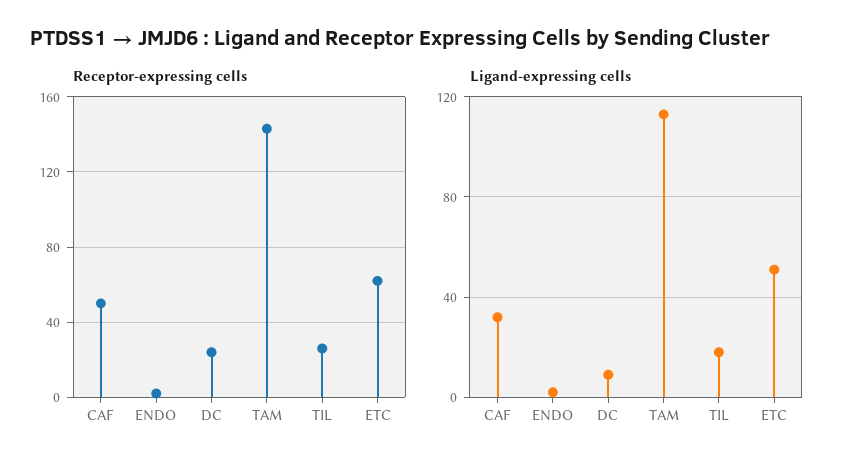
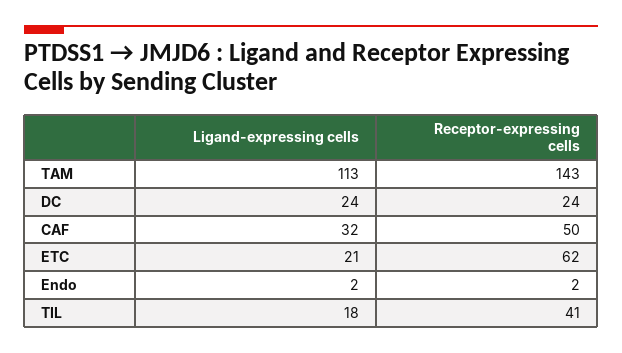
Receptor-expressing cells, TIL: 25 -> 41
Ligand-expressing cells, DC: 10 -> 24
Ligand-expressing cells, ETC: 50 -> 21

